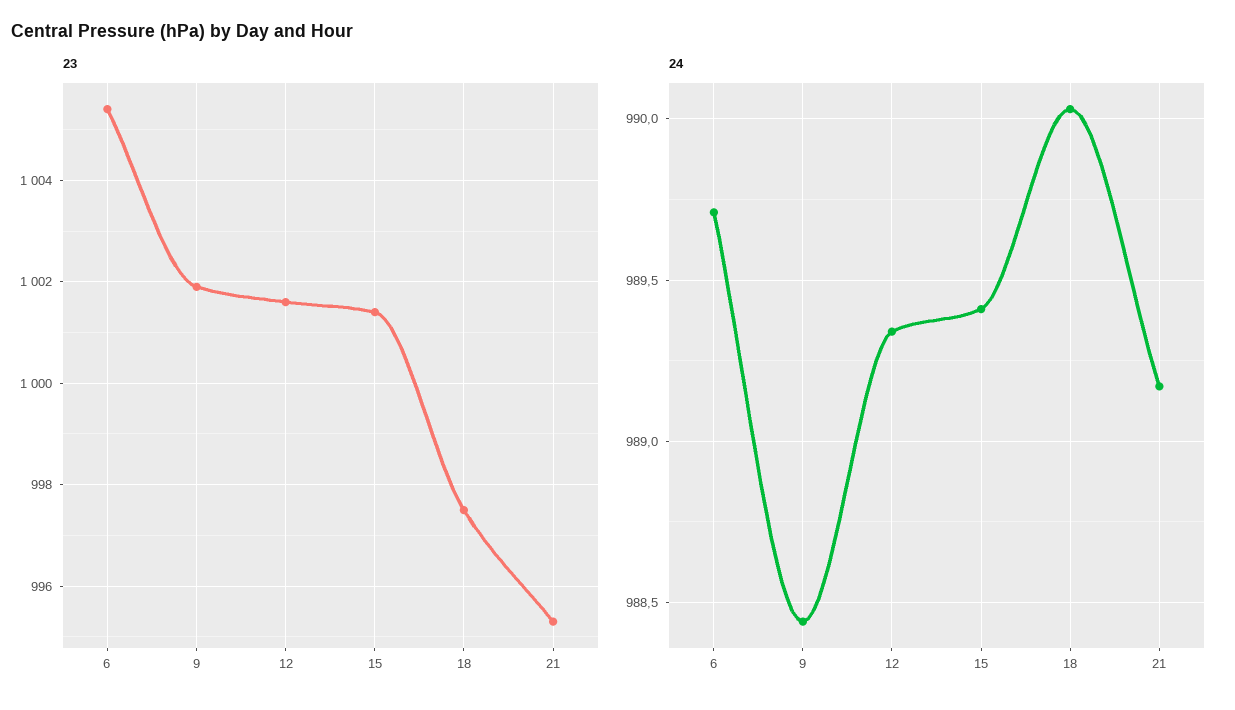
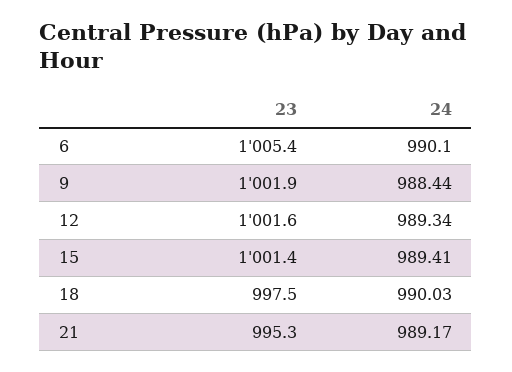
24, 6: 989.7 -> 990.1

